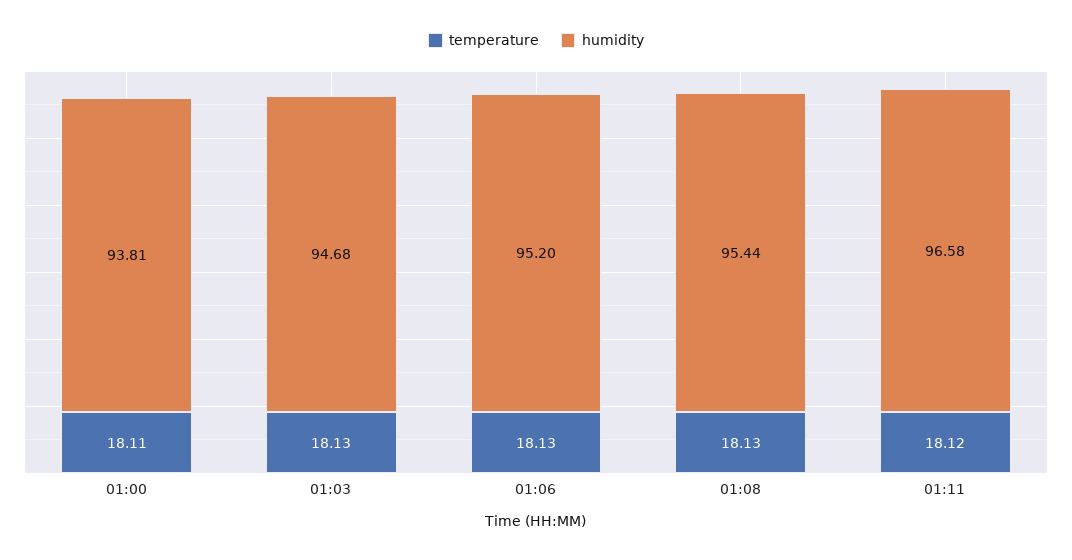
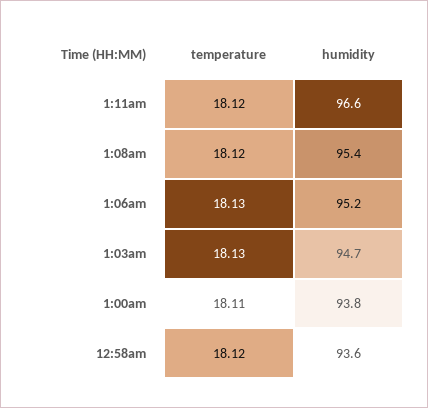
temperature, 01:08: 18.13 -> 18.12
temperature, 12:58am: none -> 18.12
humidity, 12:58am: none -> 93.6

